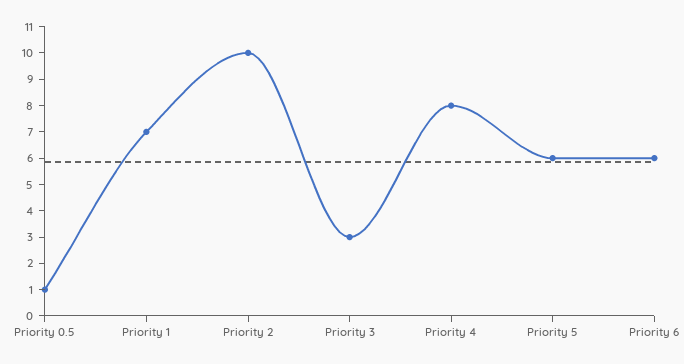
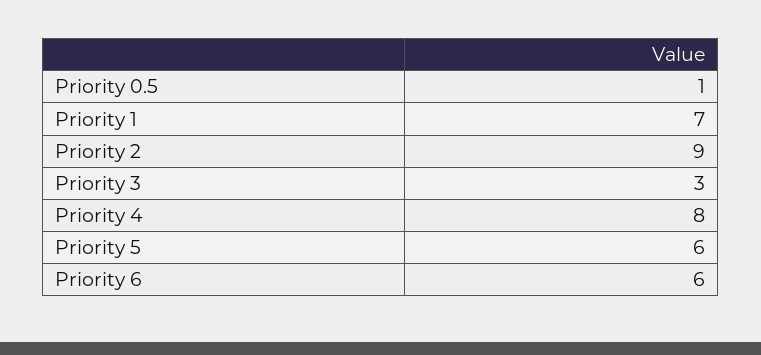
Priority 2: 10 -> 9

